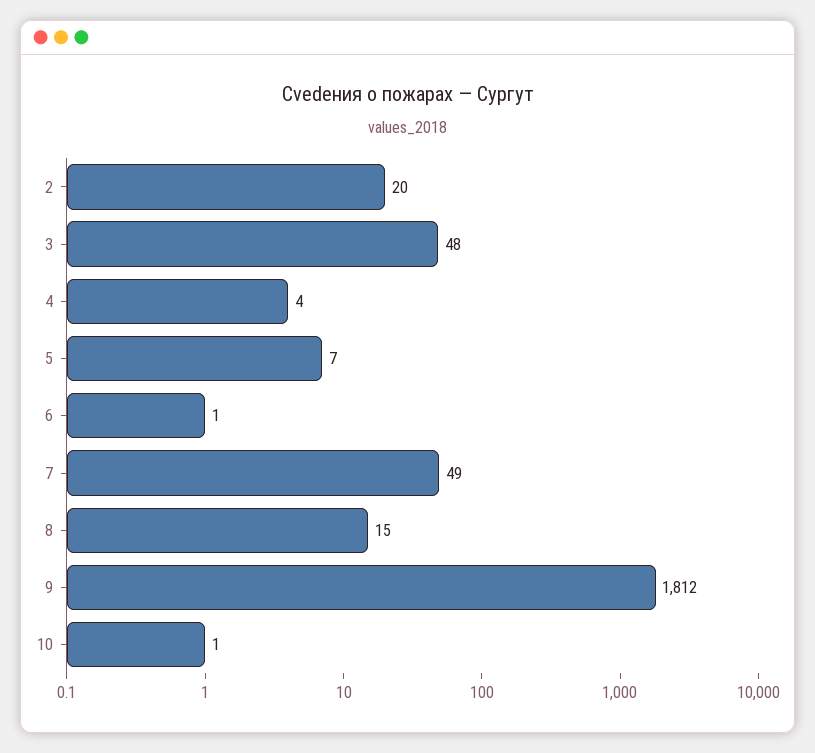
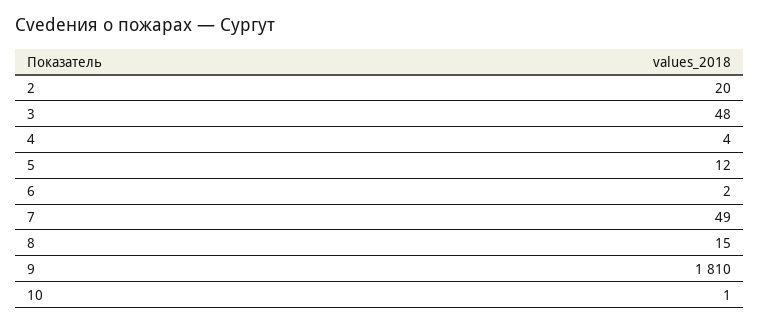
5: 7 -> 12
6: 1 -> 2
9: 1812 -> 1810

